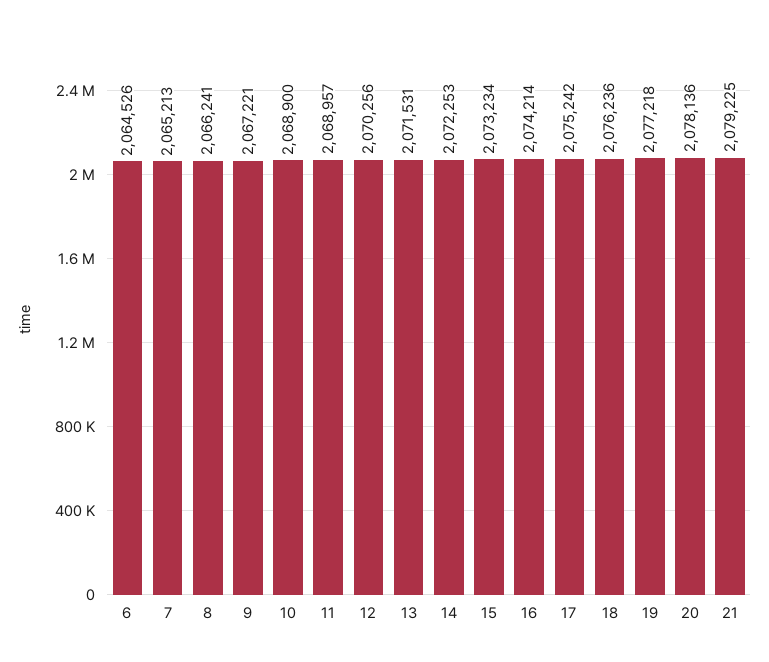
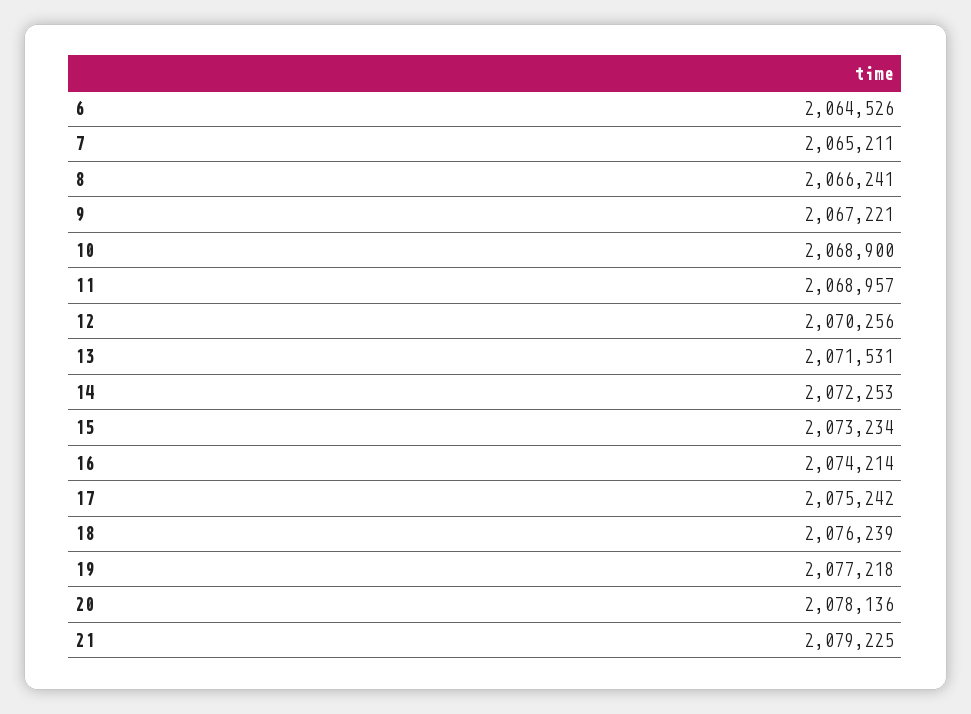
7: 2065213 -> 2065211
18: 2076236 -> 2076239

